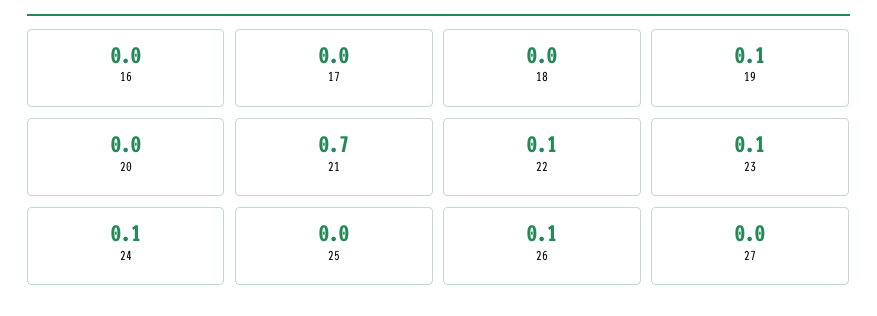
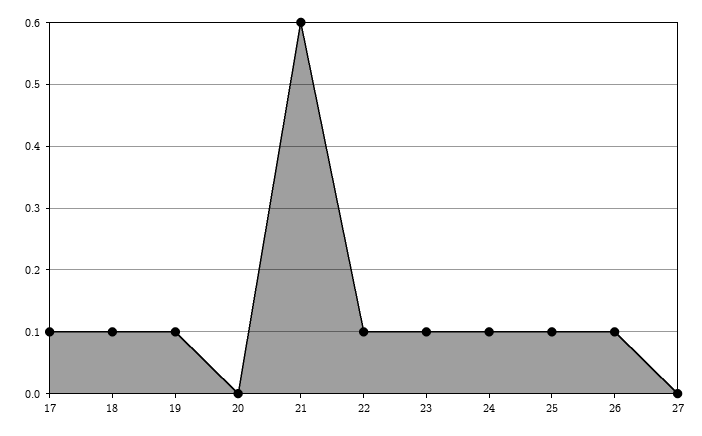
16: 0 -> none
17: 0 -> 0.1
18: 0 -> 0.1
21: 0.7 -> 0.6
25: 0 -> 0.1

